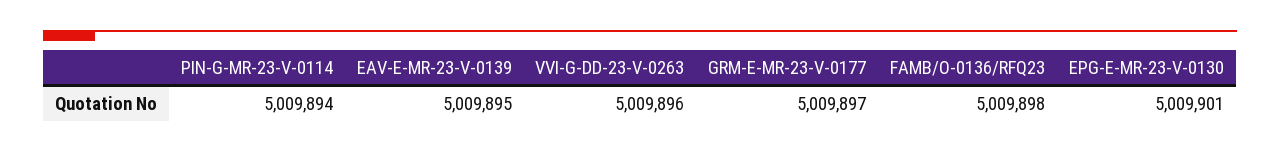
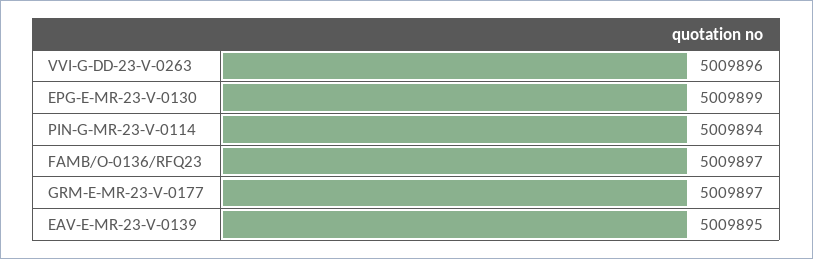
FAMB/O-0136/RFQ23: 5009898 -> 5009897
EPG-E-MR-23-V-0130: 5009901 -> 5009899

